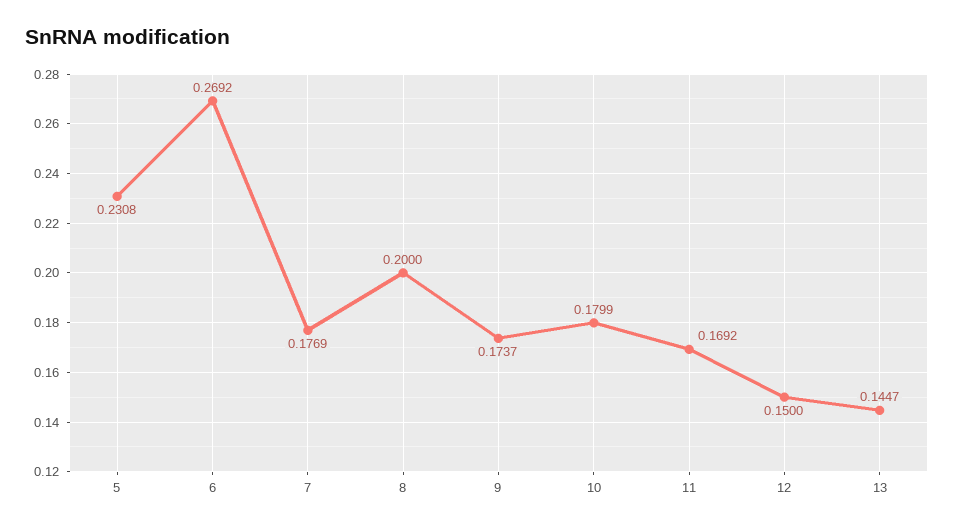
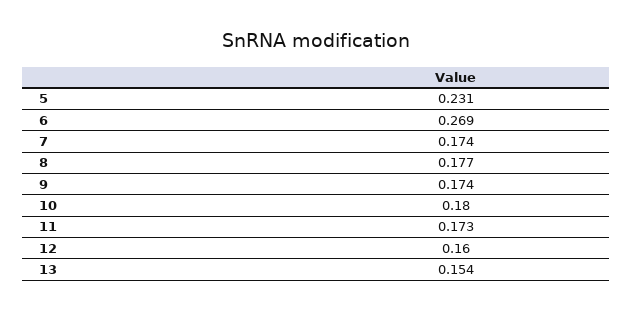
7: 0.1769 -> 0.174
8: 0.2 -> 0.177
11: 0.1692 -> 0.173
12: 0.15 -> 0.16
13: 0.1447 -> 0.154

